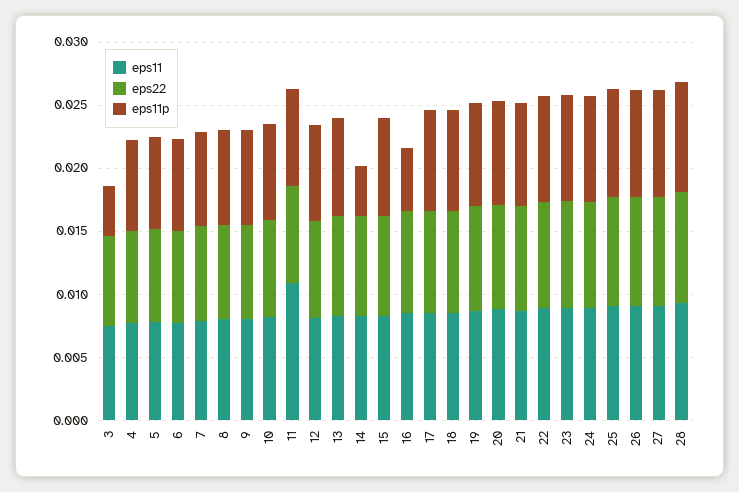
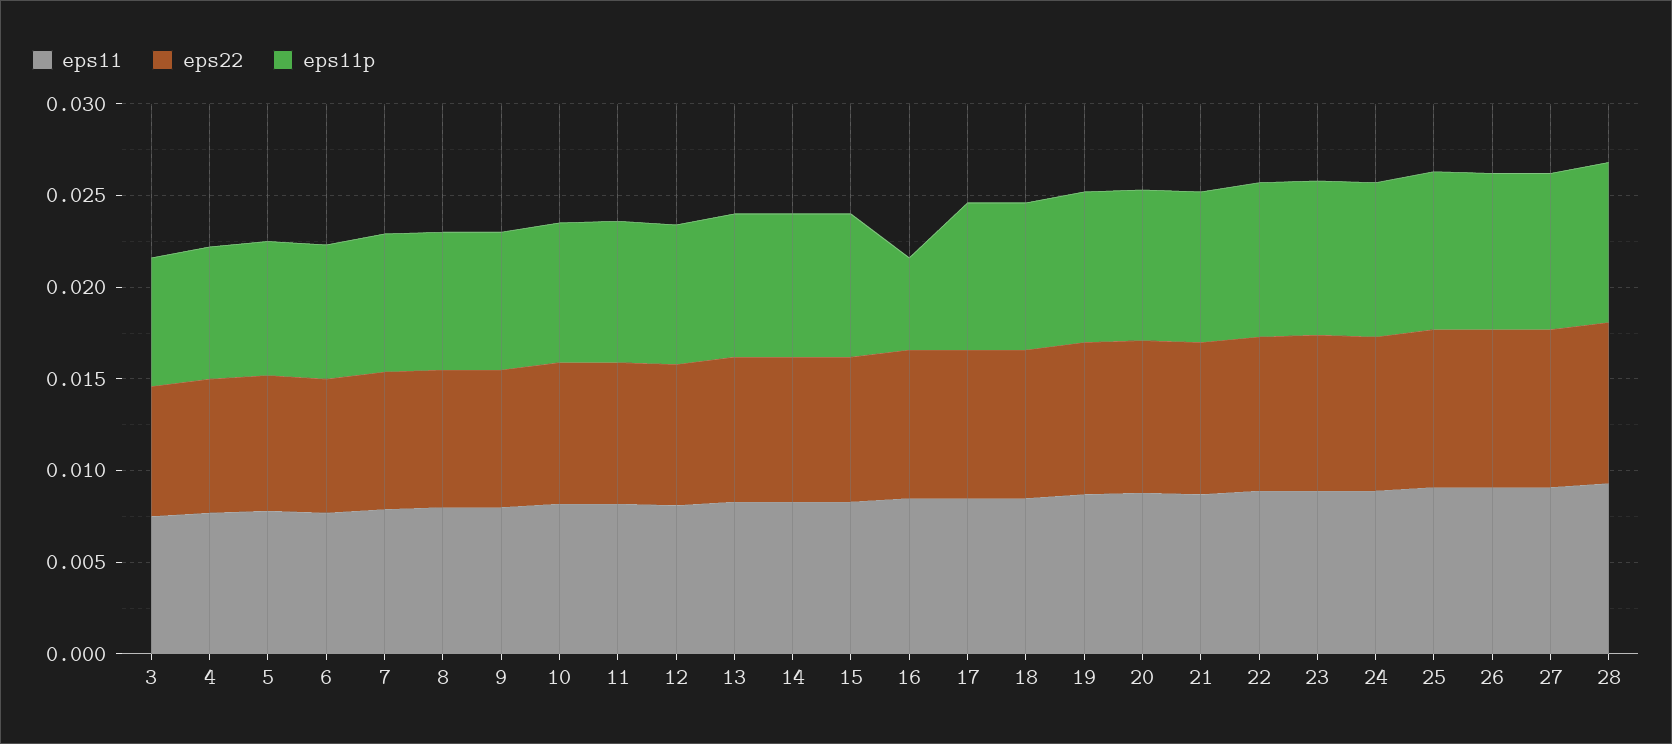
eps11p, 3: 0.004 -> 0.007
eps11, 11: 0.011 -> 0.008
eps11p, 14: 0.004 -> 0.008

